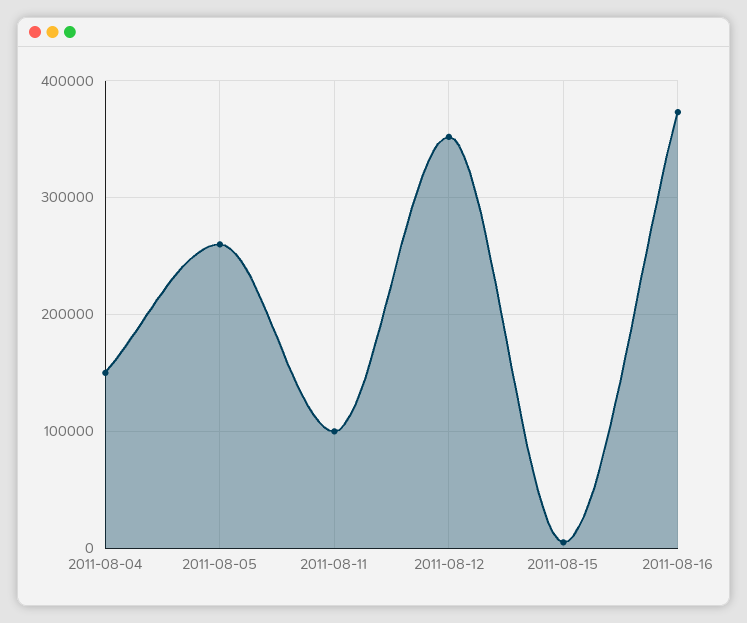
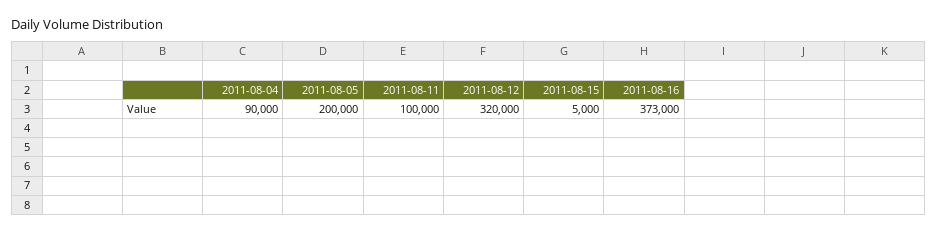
2011-08-04: 150000 -> 90000
2011-08-05: 260000 -> 200000
2011-08-12: 350000 -> 320000

